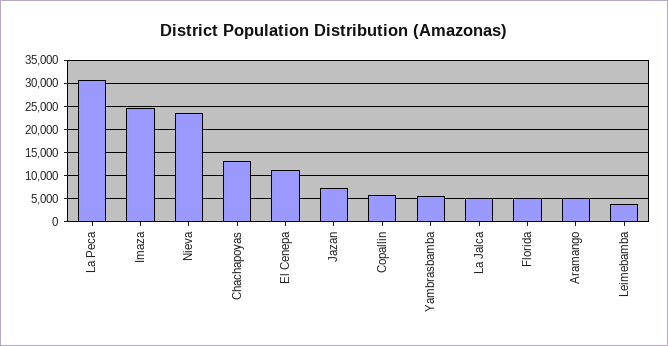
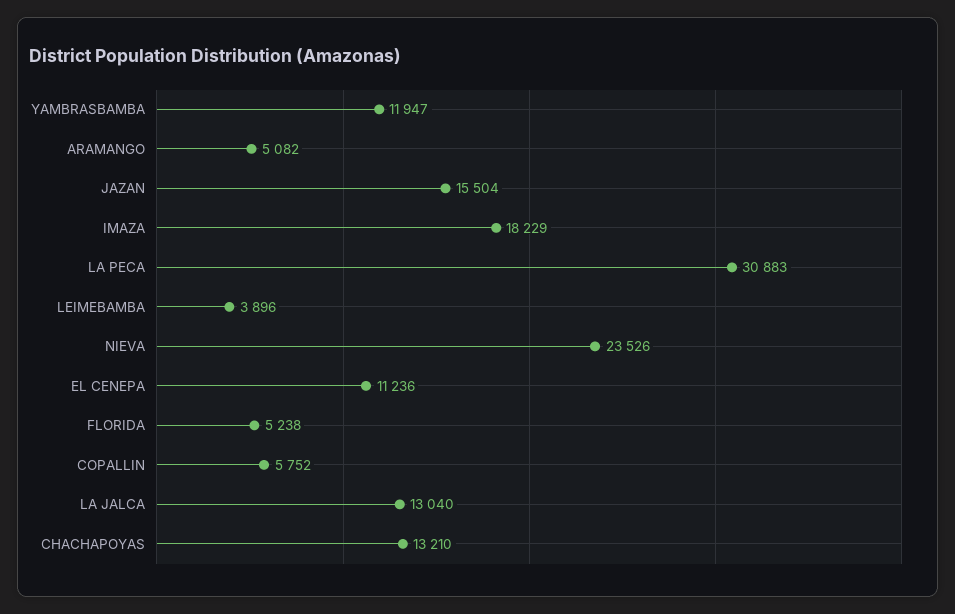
Imaza: 25000 -> 18229
Jazan: 7500 -> 15504
Yambrasbamba: 5000 -> 11947
La Jalca: 5000 -> 13040

